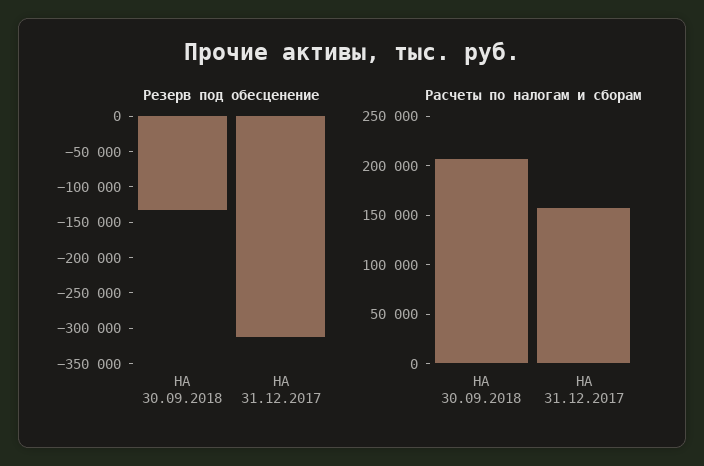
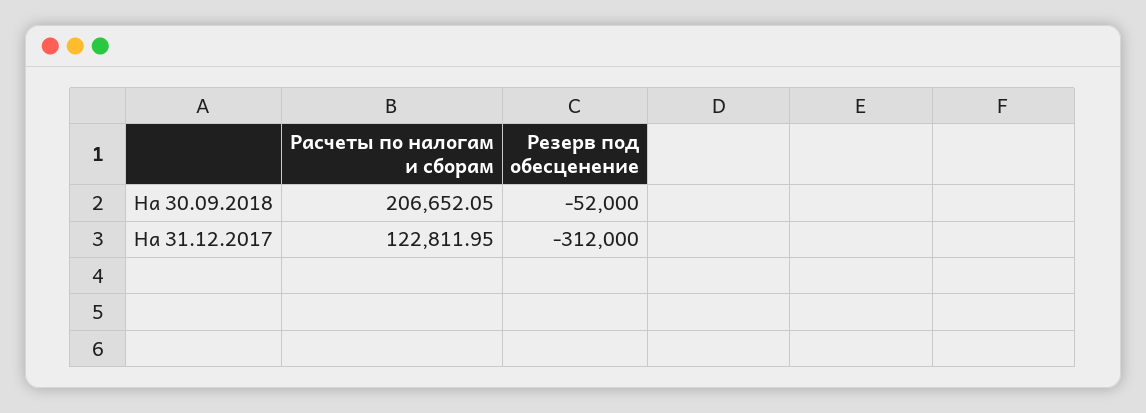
Резерв под обесценение, НА 30.09.2018: -125000 -> -52000
Расчеты по налогам и сборам, НА 31.12.2017: 160000 -> 122811.95

